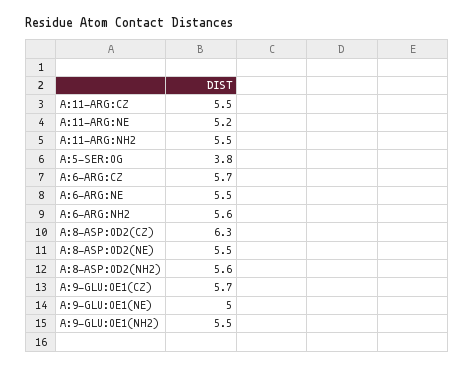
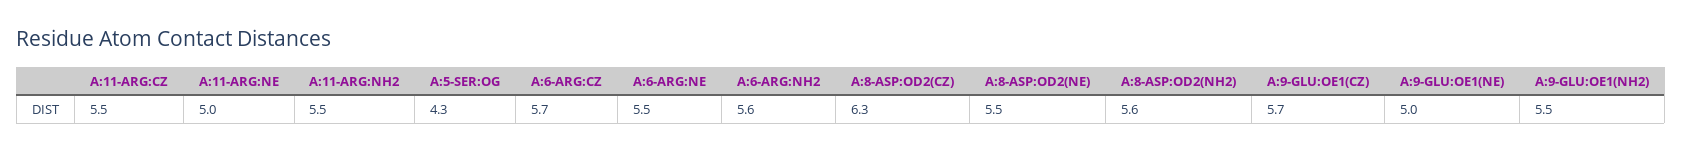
A:11-ARG:NE: 5.2 -> 5
A:5-SER:OG: 3.8 -> 4.3

